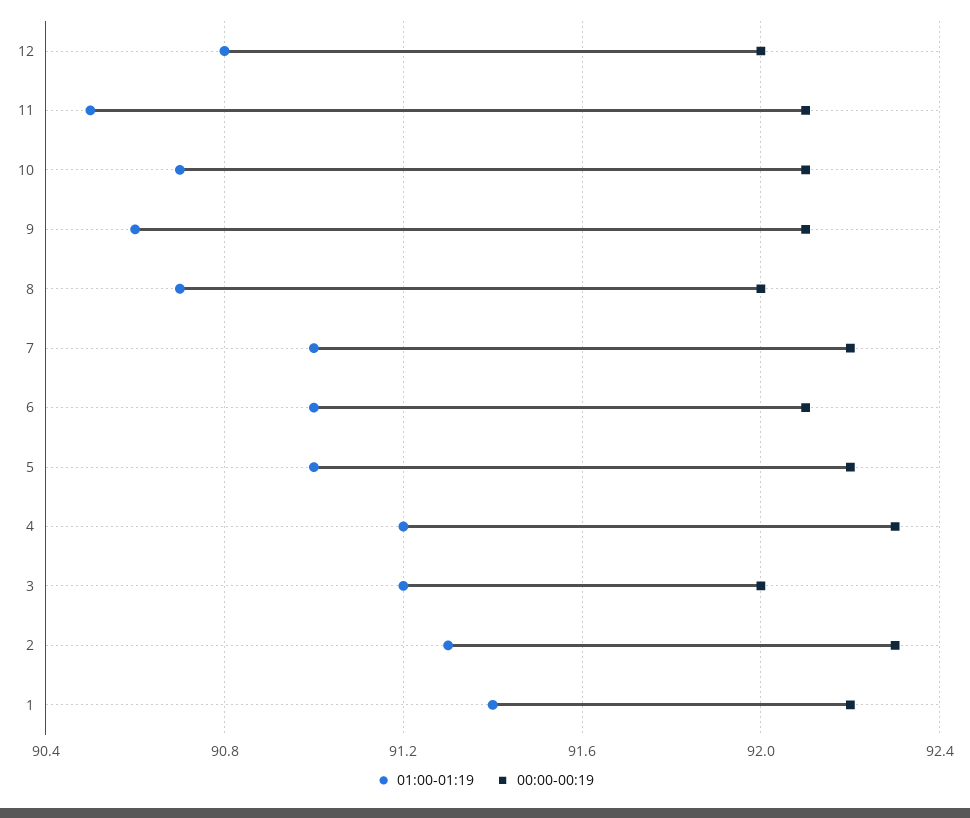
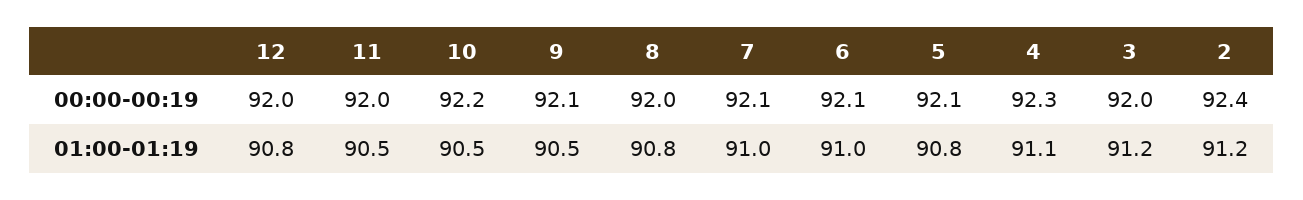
00:00-00:19, 11: 92.1 -> 92
01:00-01:19, 10: 90.7 -> 90.5
00:00-00:19, 10: 92.1 -> 92.2
01:00-01:19, 9: 90.6 -> 90.5
01:00-01:19, 8: 90.7 -> 90.8
00:00-00:19, 7: 92.2 -> 92.1
01:00-01:19, 5: 91 -> 90.8
00:00-00:19, 5: 92.2 -> 92.1
01:00-01:19, 4: 91.2 -> 91.1
01:00-01:19, 2: 91.3 -> 91.2
00:00-00:19, 2: 92.3 -> 92.4
01:00-01:19, 1: 91.4 -> none
00:00-00:19, 1: 92.2 -> none

